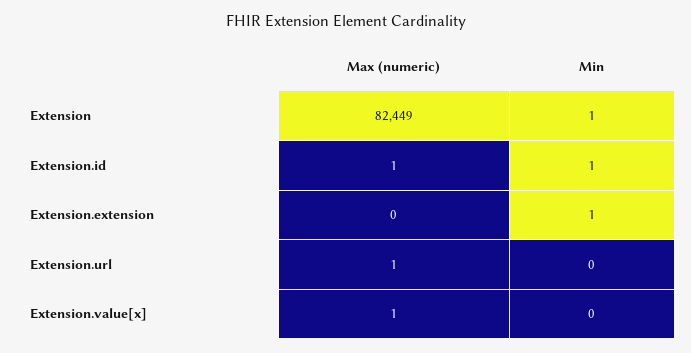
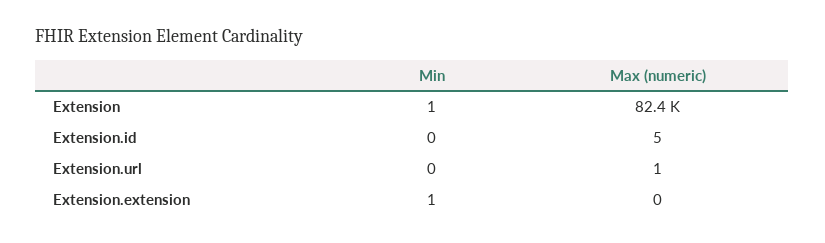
Max (numeric), Extension.id: 1 -> 5
Min, Extension.id: 1 -> 0
Max (numeric), Extension.value[x]: 1 -> none
Min, Extension.value[x]: 0 -> none

